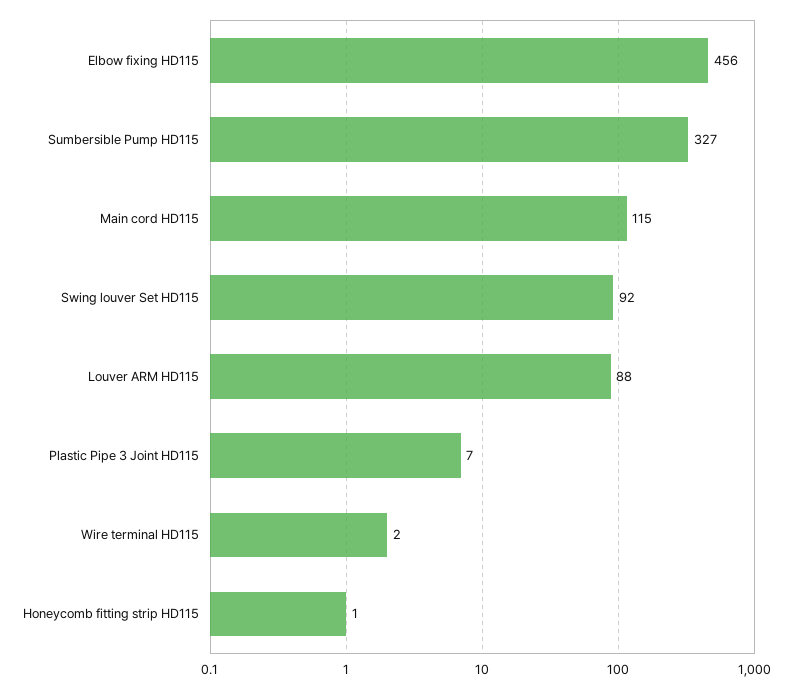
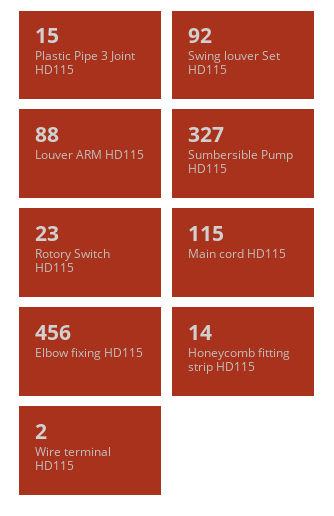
Plastic Pipe 3 Joint HD115: 7 -> 15
Honeycomb fitting strip HD115: 1 -> 14
Rotory Switch HD115: none -> 23

